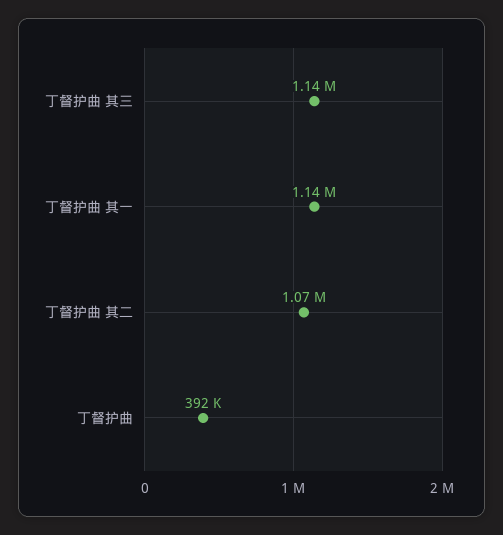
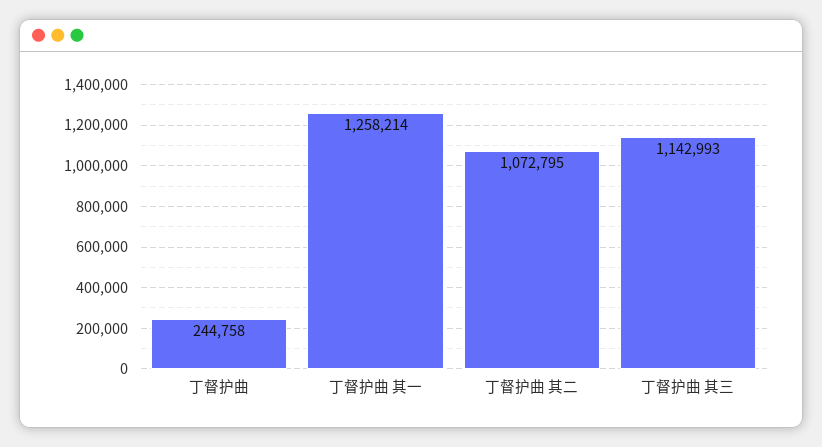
丁督护曲 其一: 1140000 -> 1258214
丁督护曲: 392000 -> 244758

